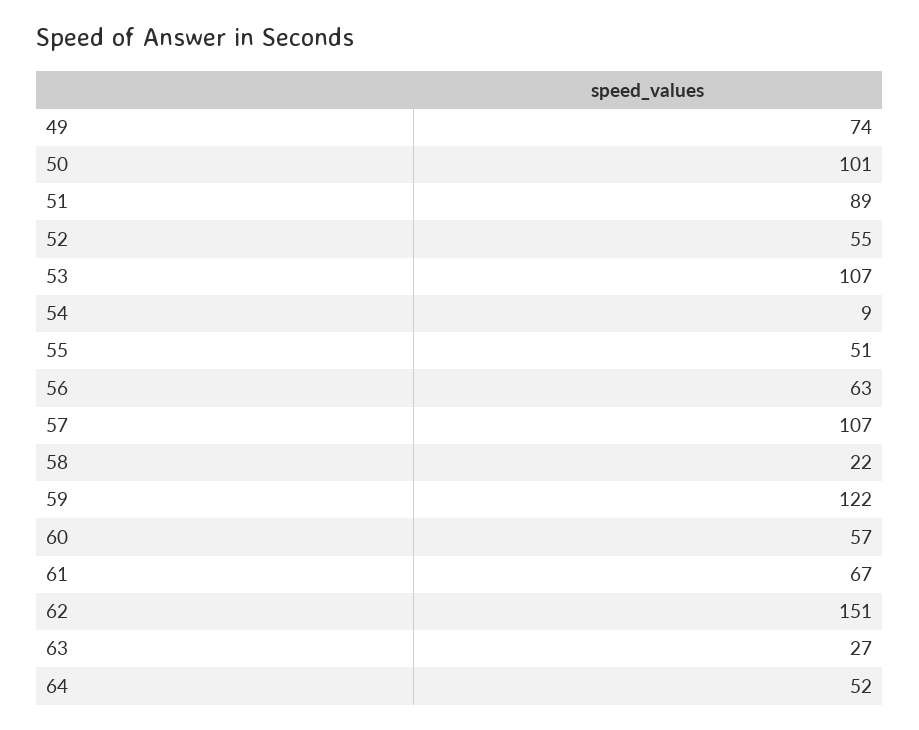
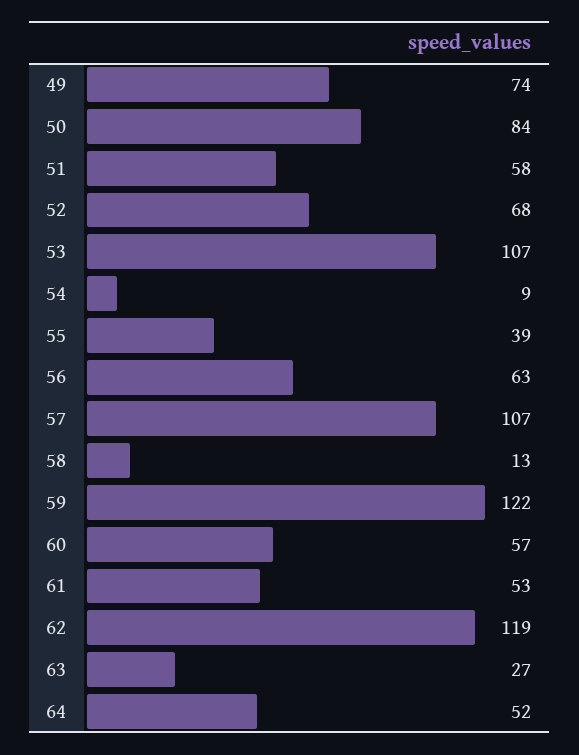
50: 101 -> 84
51: 89 -> 58
52: 55 -> 68
55: 51 -> 39
58: 22 -> 13
61: 67 -> 53
62: 151 -> 119

